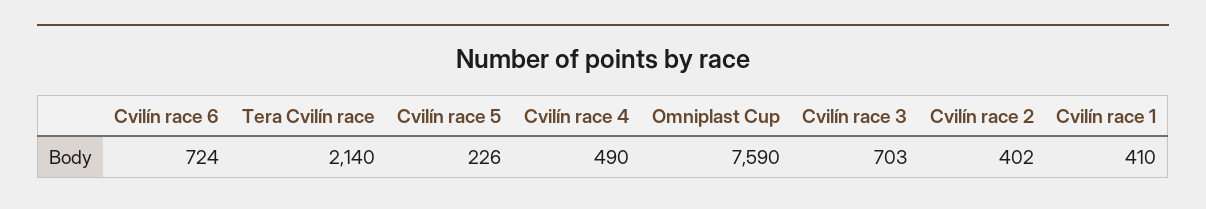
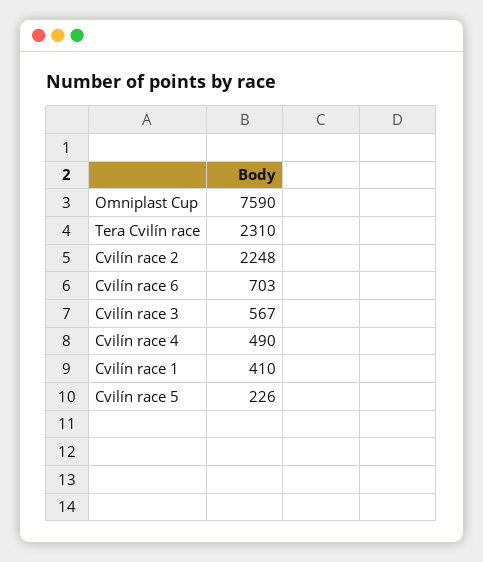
Cvilín race 6: 724 -> 703
Tera Cvilín race: 2140 -> 2310
Cvilín race 3: 703 -> 567
Cvilín race 2: 402 -> 2248

